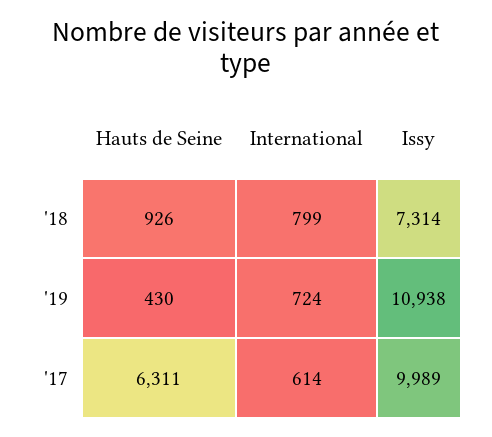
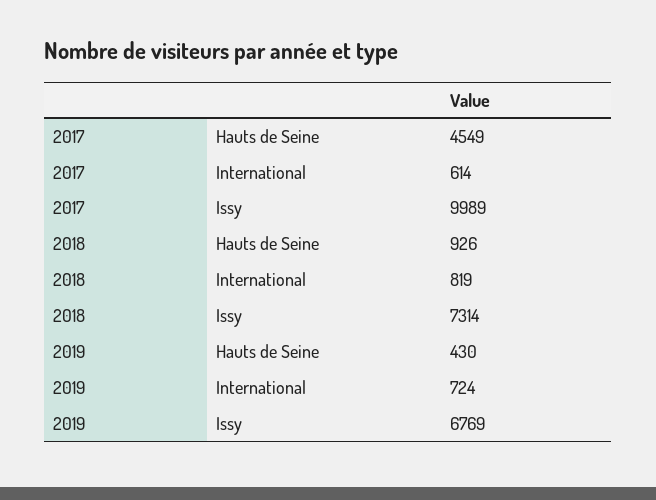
International, '18: 799 -> 819
Issy, '19: 10938 -> 6769
Hauts de Seine, '17: 6311 -> 4549

